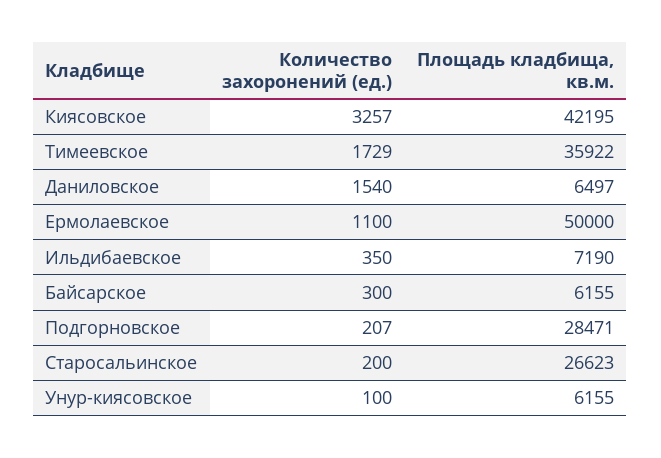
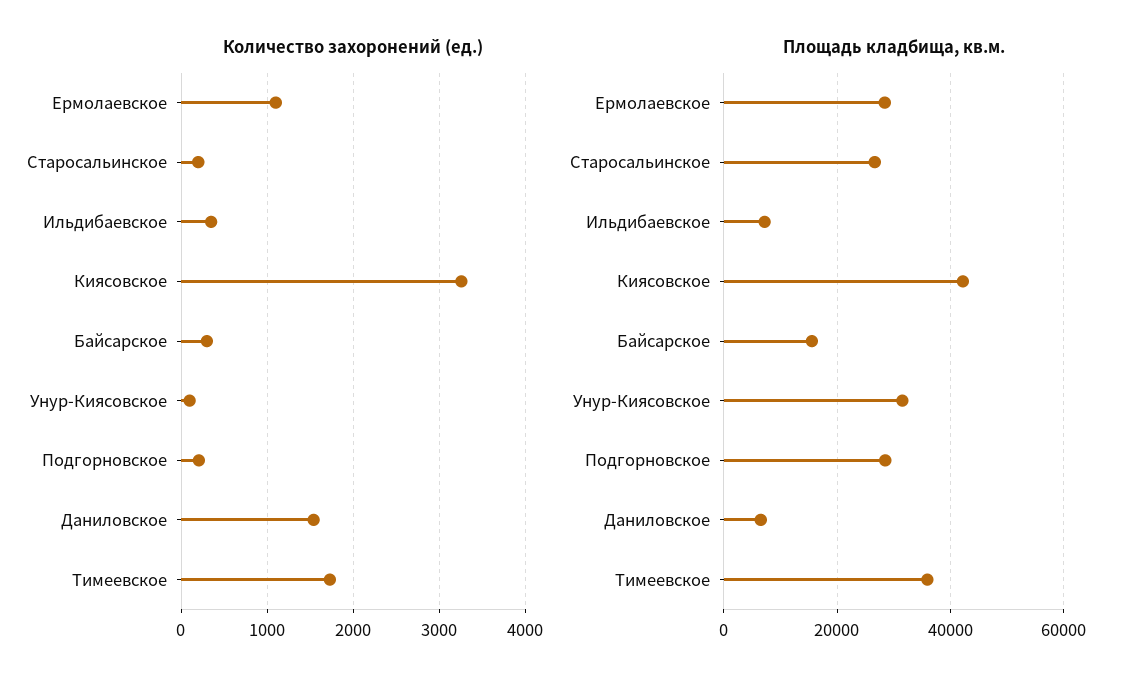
Площадь кладбища, кв.м., Ермолаевское: 50000 -> 28000
Площадь кладбища, кв.м., Байсарское: 6155 -> 16000
Площадь кладбища, кв.м., Унур-киясовское: 6155 -> 32000

